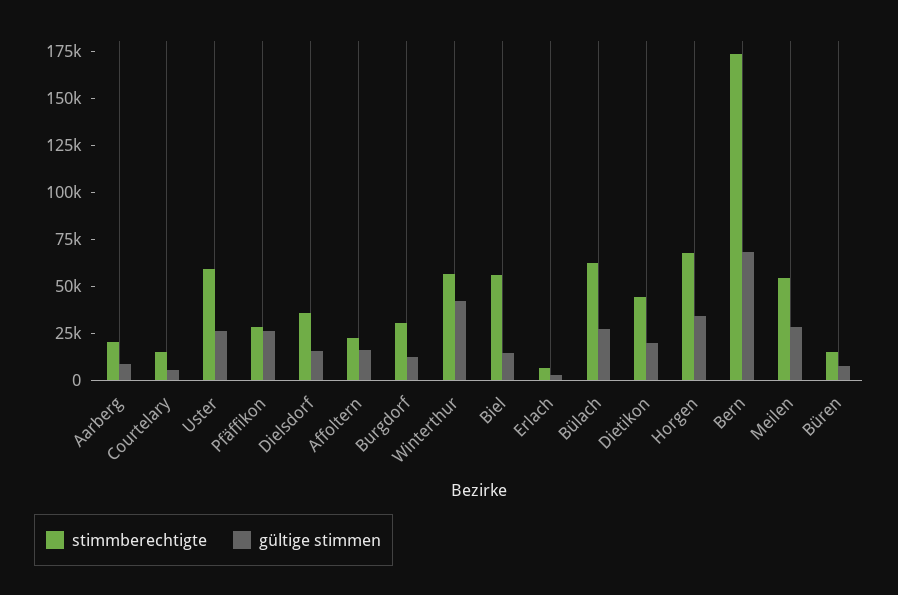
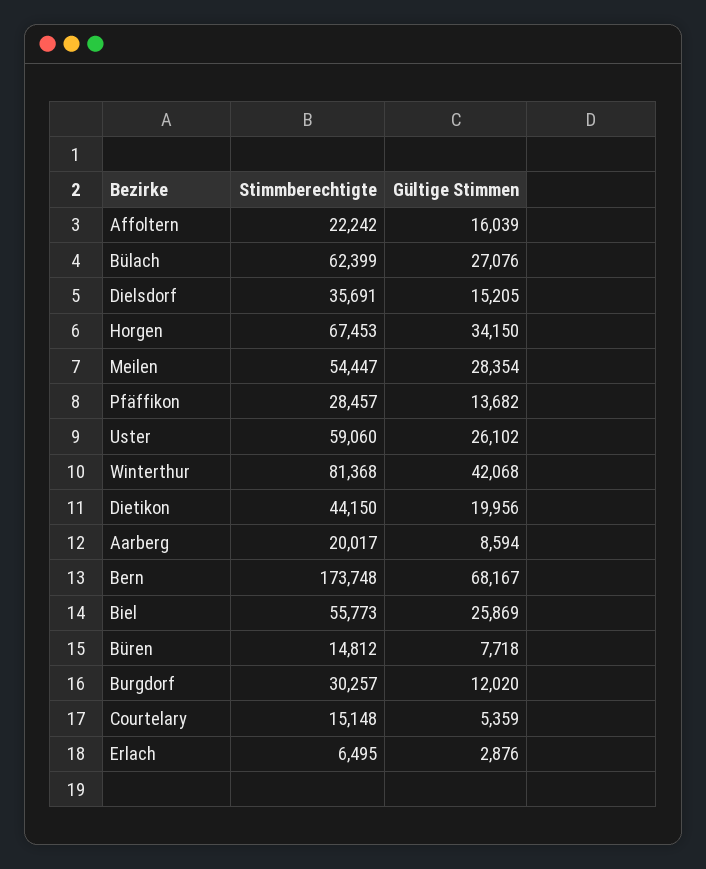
gültige stimmen, Pfäffikon: 25000 -> 13682
stimmberechtigte, Winterthur: 55000 -> 81368
gültige stimmen, Biel: 15000 -> 25869

